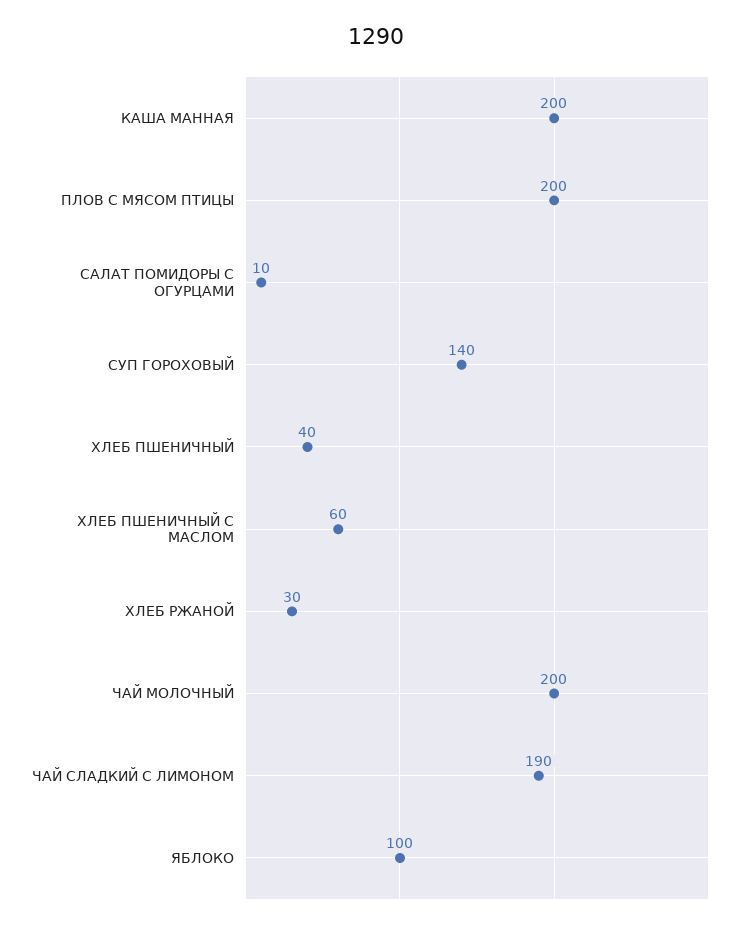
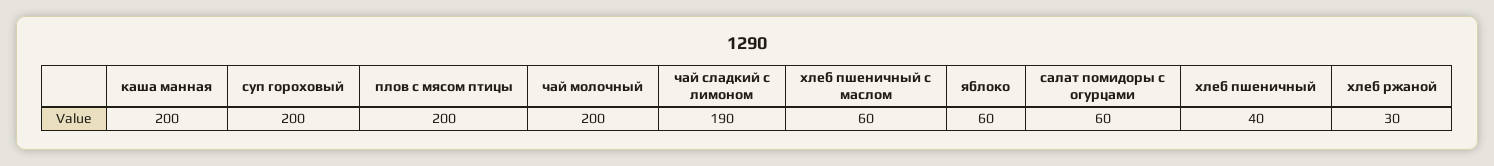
САЛАТ ПОМИДОРЫ С ОГУРЦАМИ: 10 -> 60
СУП ГОРОХОВЫЙ: 140 -> 200
ЯБЛОКО: 100 -> 60

